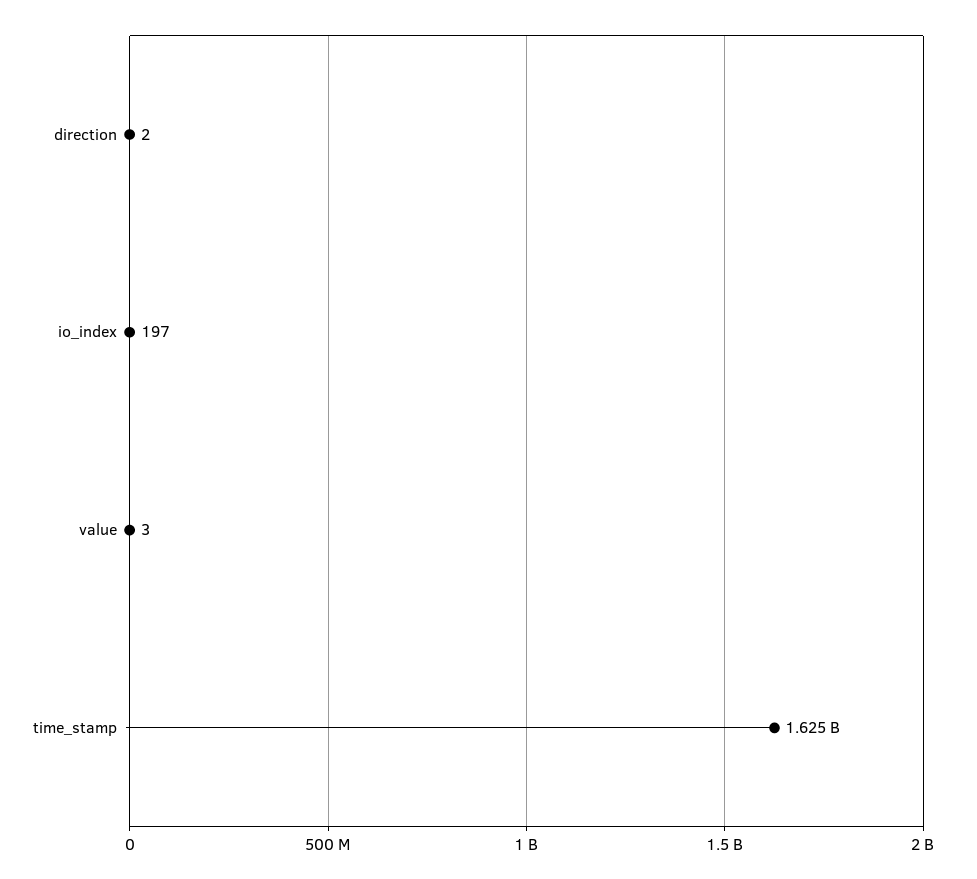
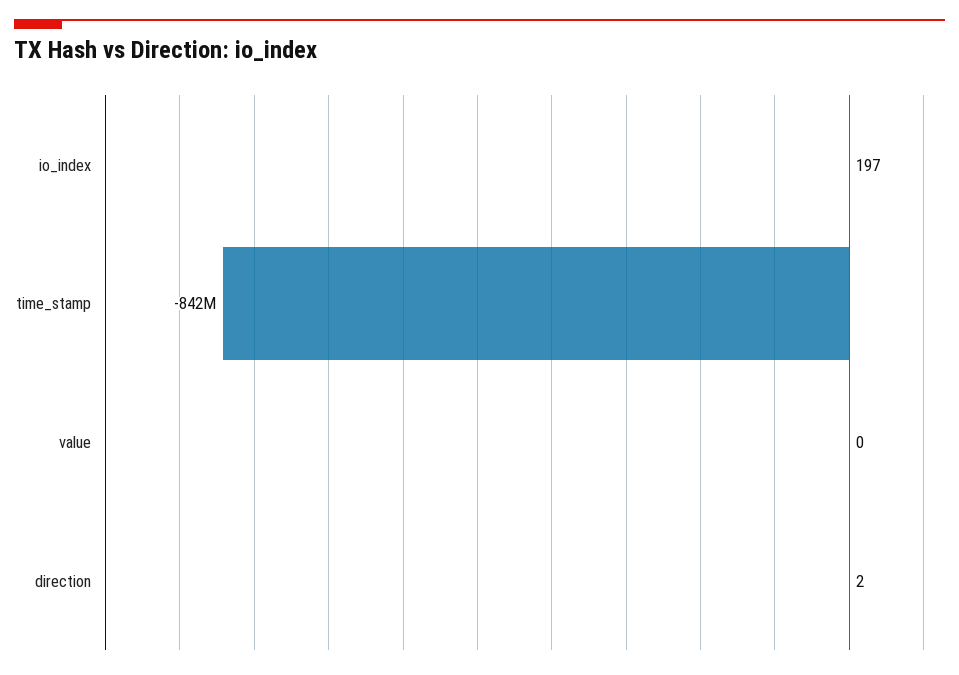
value: 3 -> 0
time_stamp: 1625000000 -> -842000000

